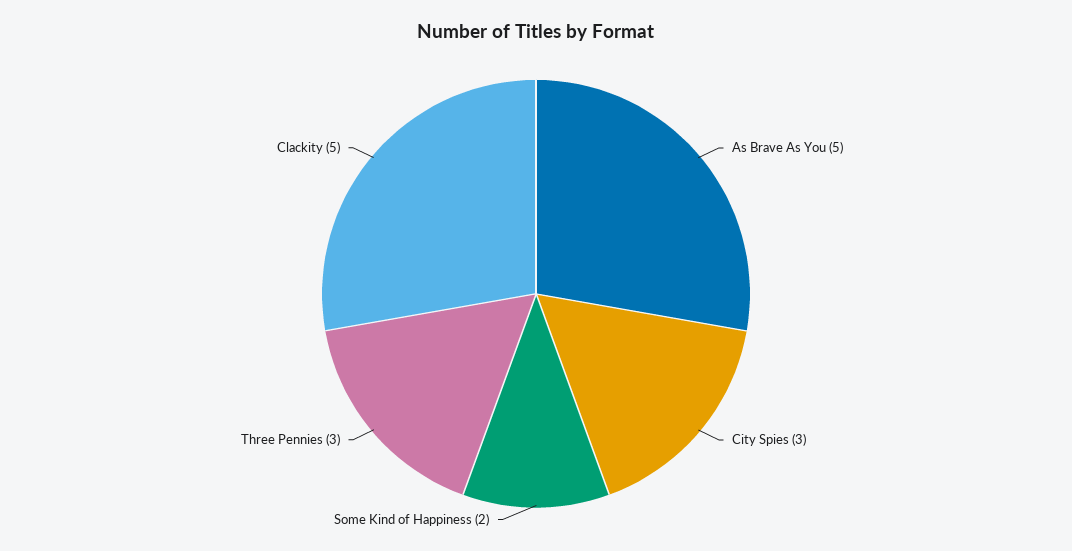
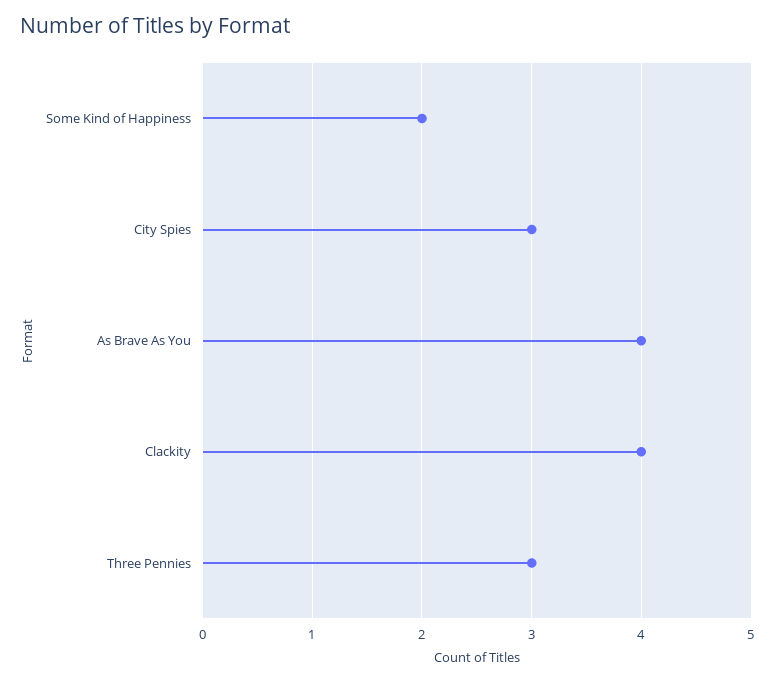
As Brave As You: 5 -> 4
Clackity: 5 -> 4

